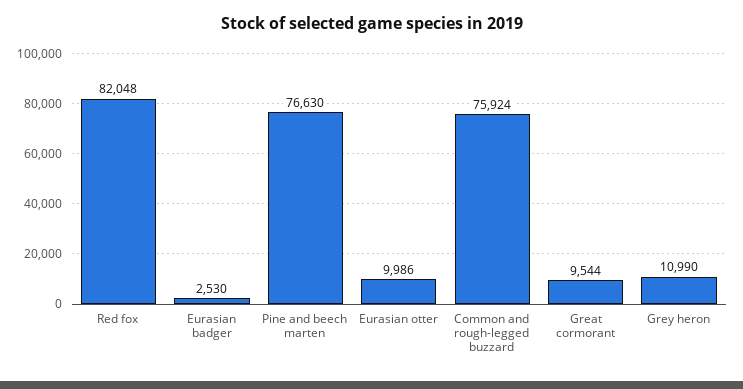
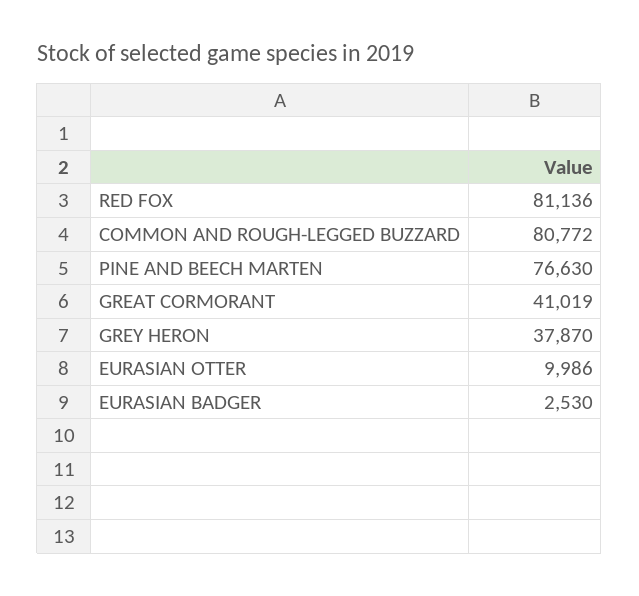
Red fox: 82048 -> 81136
Common and rough-legged buzzard: 75924 -> 80772
Great cormorant: 9544 -> 41019
Grey heron: 10990 -> 37870

